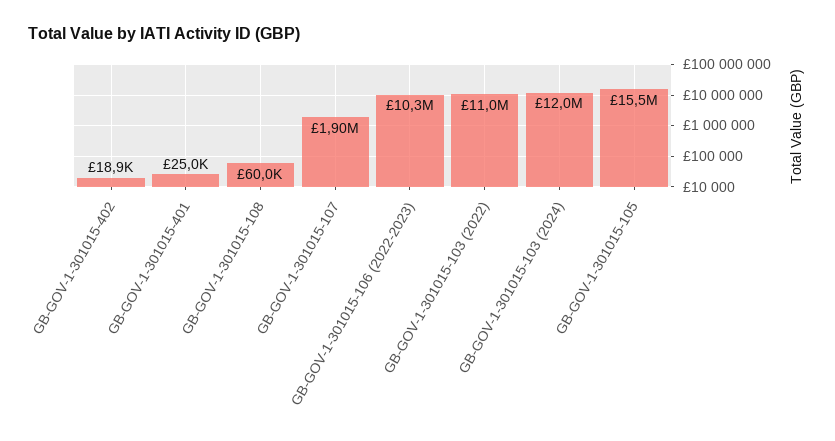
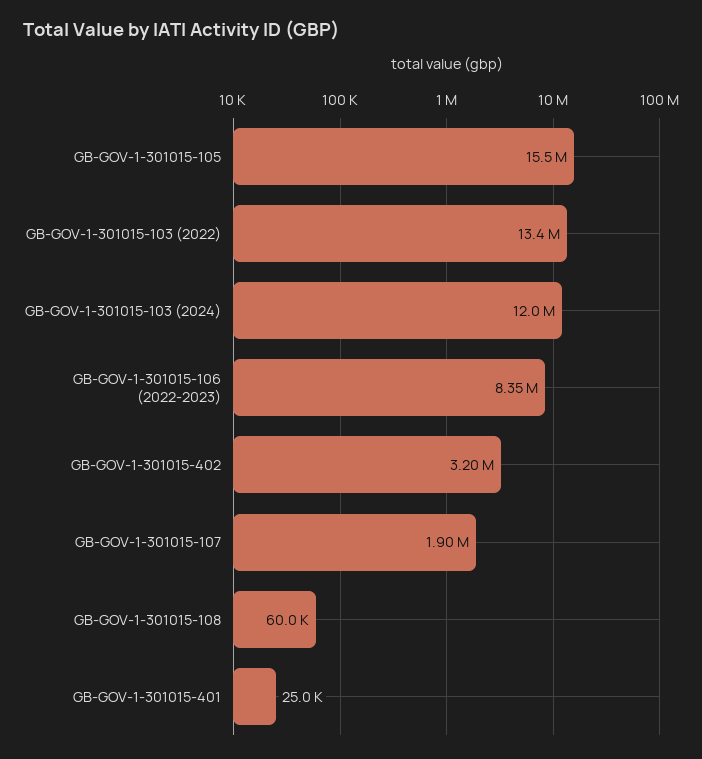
GB-GOV-1-301015-402: 18900 -> 3200000
GB-GOV-1-301015-106 (2022-2023): 10300000 -> 8350000
GB-GOV-1-301015-103 (2022): 11000000 -> 13400000

